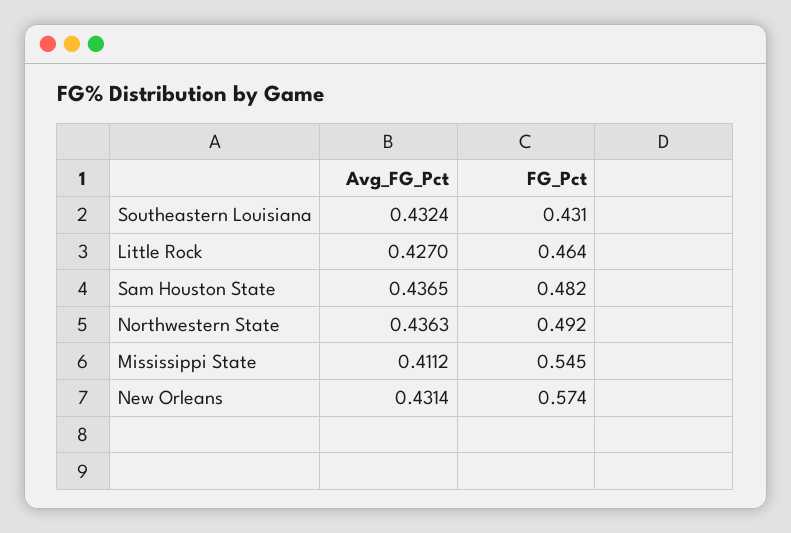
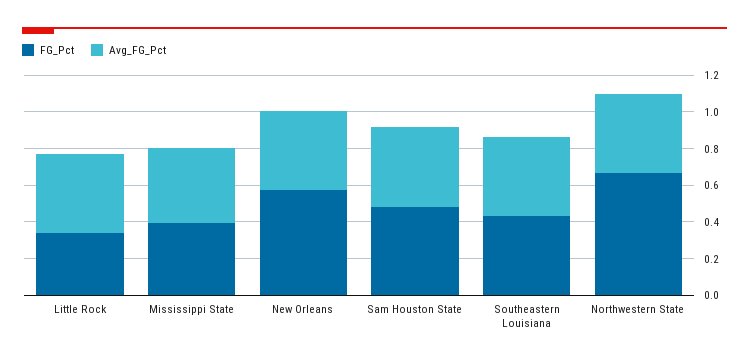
FG_Pct, Little Rock: 0.464 -> 0.35
FG_Pct, Northwestern State: 0.492 -> 0.65
FG_Pct, Mississippi State: 0.545 -> 0.4

